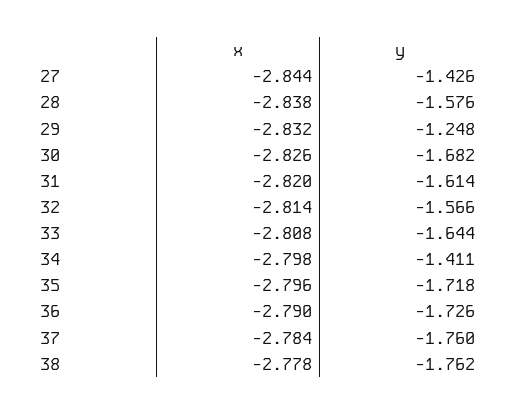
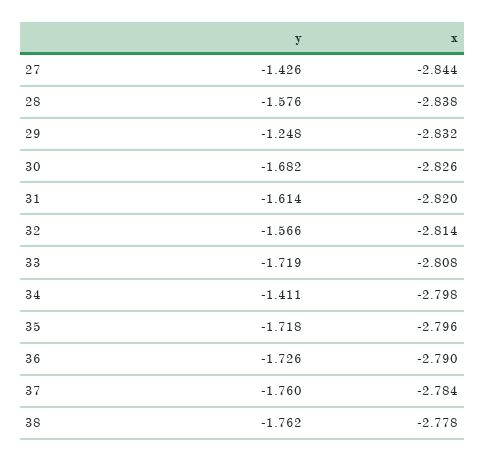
y, 33: -1.644 -> -1.719

